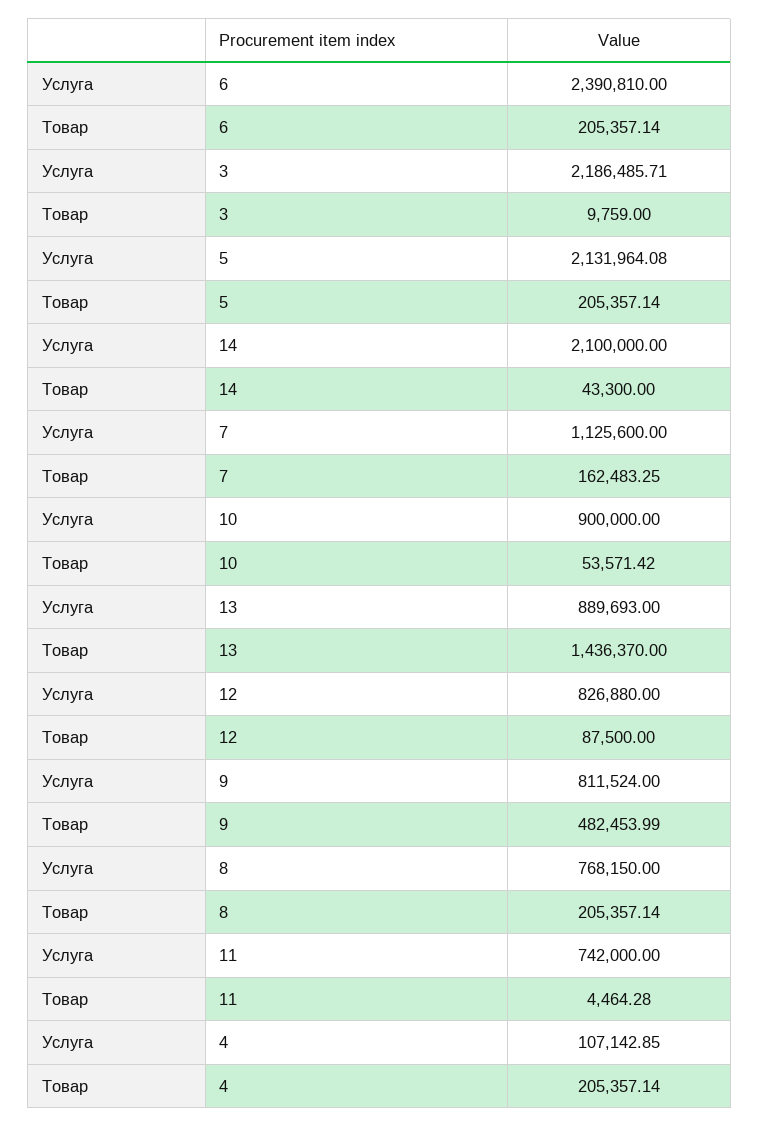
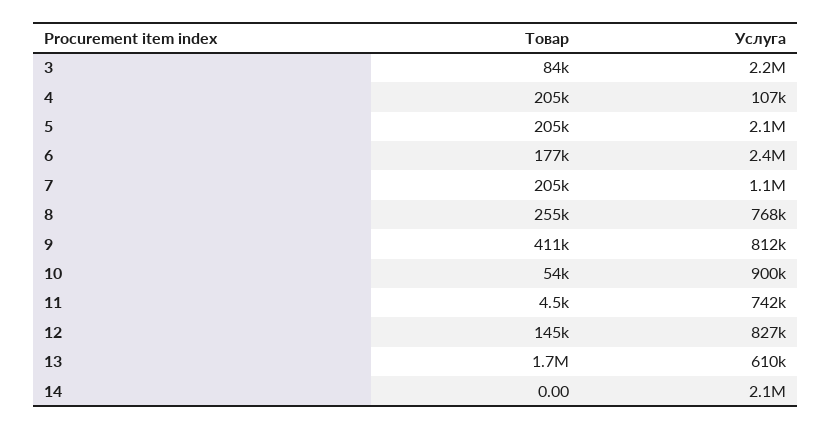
Товар, 6: 205357.14 -> 177000
Товар, 3: 9759 -> 84000
Товар, 14: 43300 -> 0
Товар, 7: 162483.25 -> 205000
Услуга, 13: 889693 -> 610000
Товар, 13: 1436370 -> 1700000
Товар, 12: 87500 -> 145000
Товар, 9: 482453.99 -> 411000
Товар, 8: 205357.14 -> 255000

